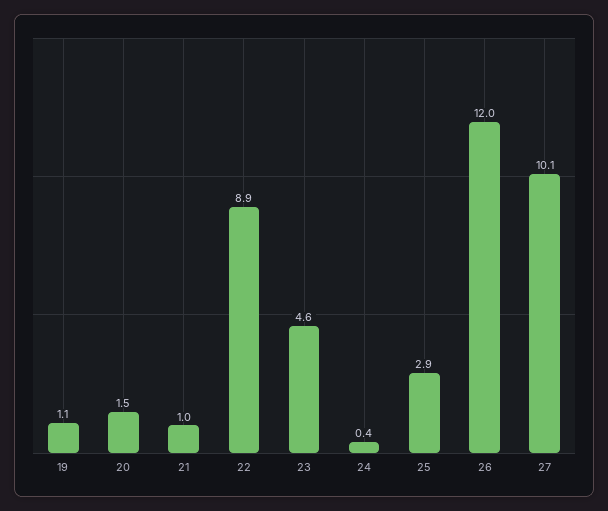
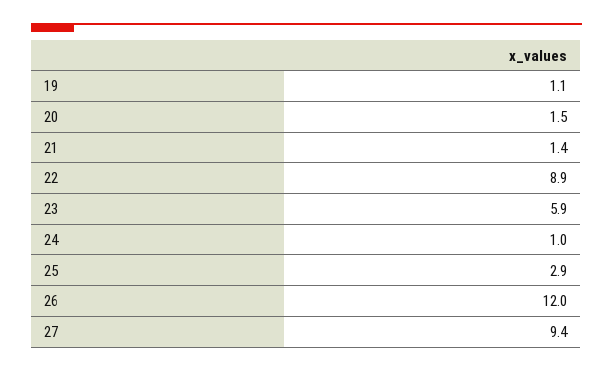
21: 1 -> 1.4
23: 4.6 -> 5.9
24: 0.4 -> 1
27: 10.1 -> 9.4

